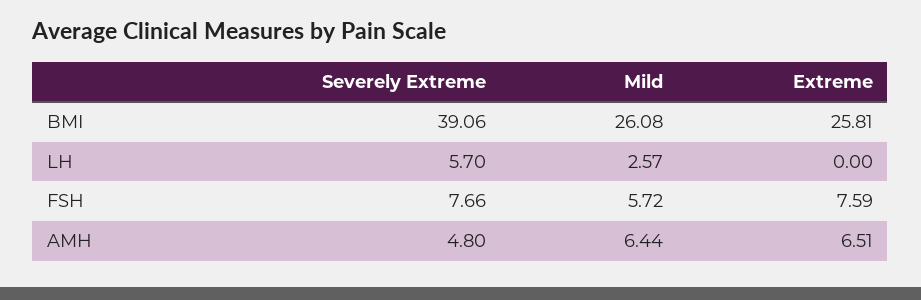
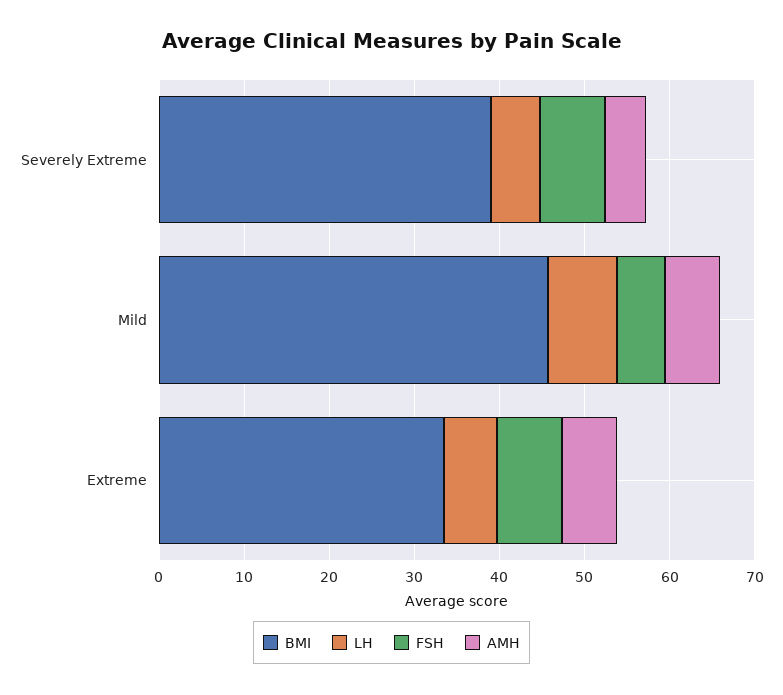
BMI, Mild: 26.08 -> 46
BMI, Extreme: 25.81 -> 34
LH, Mild: 2.57 -> 8
LH, Extreme: 0 -> 6

